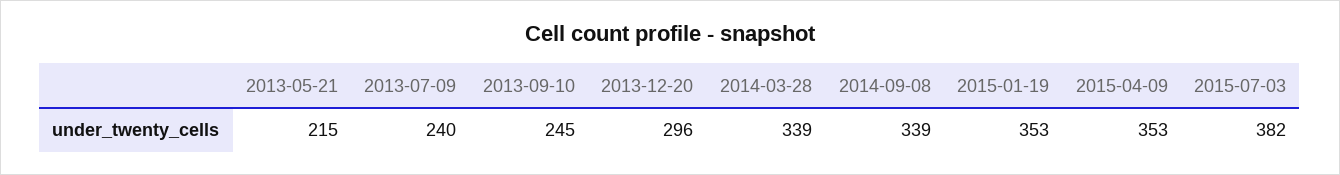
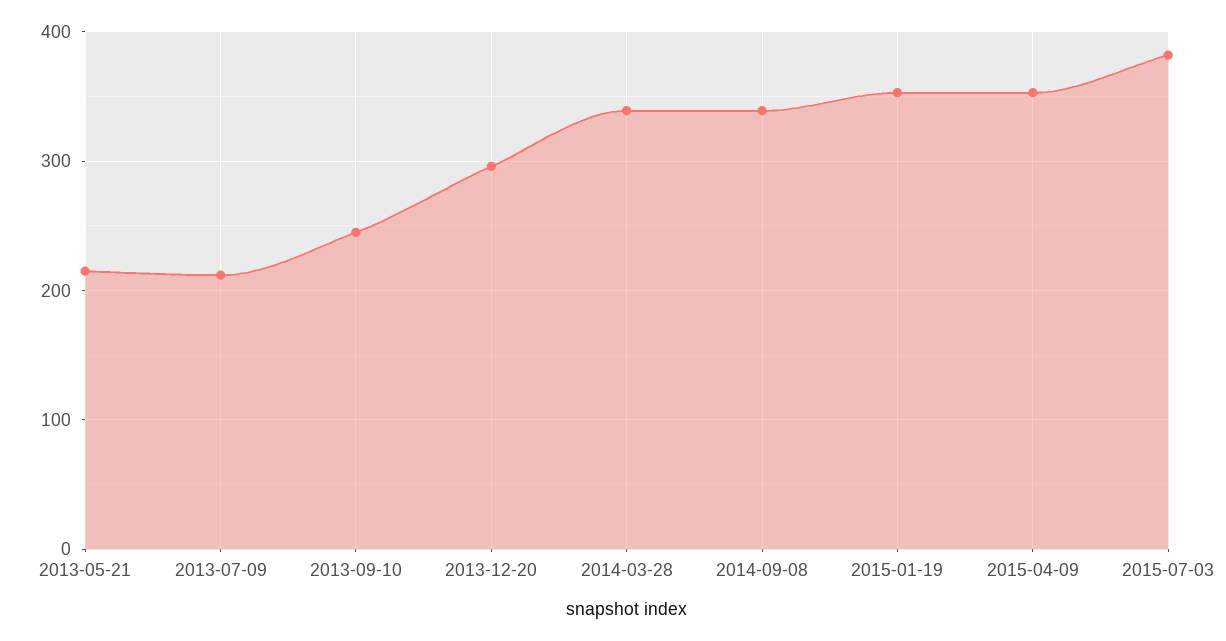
2013-07-09: 240 -> 210

